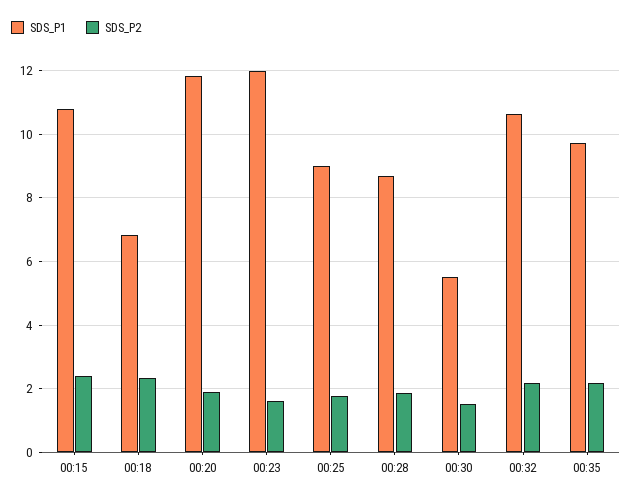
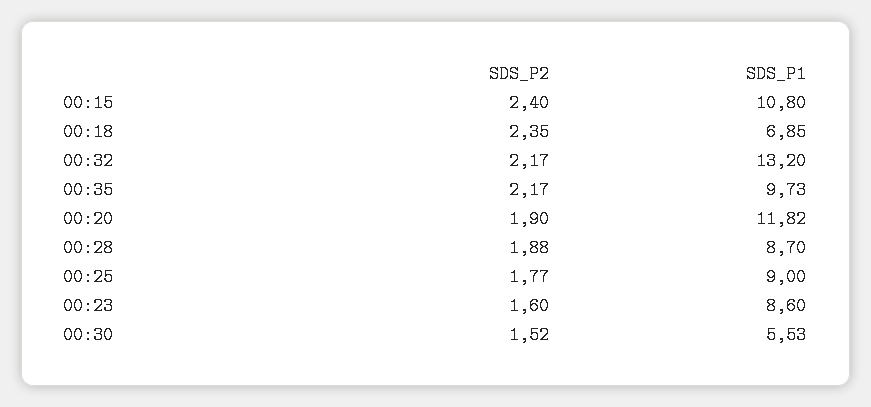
SDS_P1, 00:23: 12 -> 8.6
SDS_P1, 00:32: 10.6 -> 13.2

